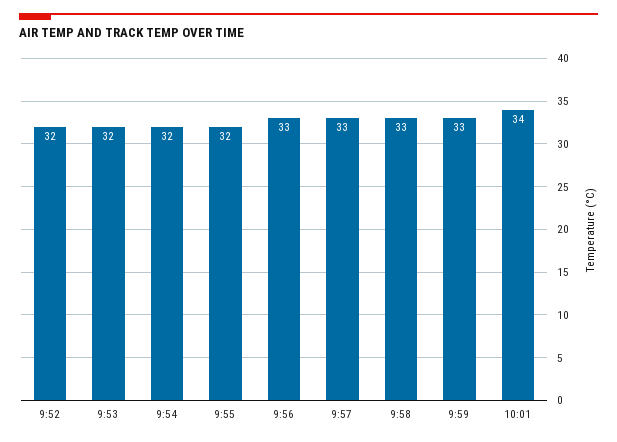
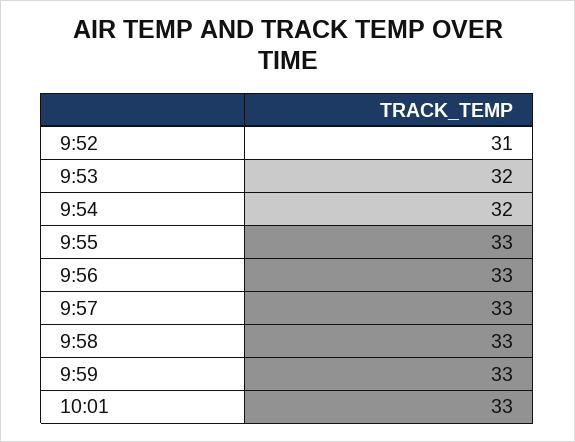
9:52: 32 -> 31
9:55: 32 -> 33
10:01: 34 -> 33

